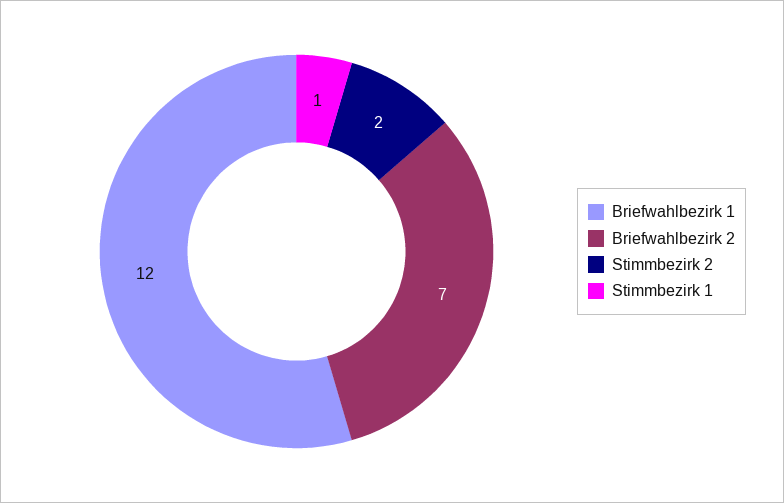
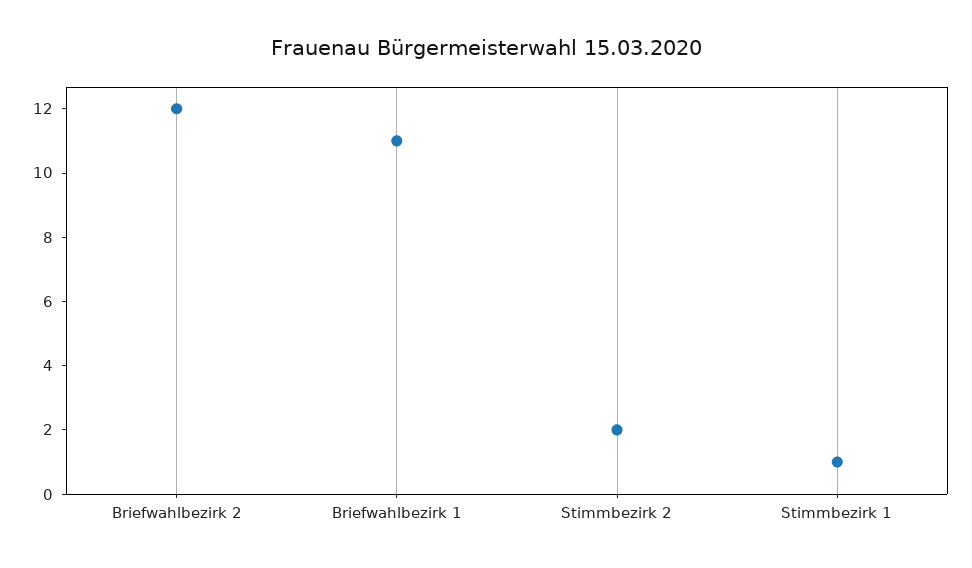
Briefwahlbezirk 1: 12 -> 11
Briefwahlbezirk 2: 7 -> 12

